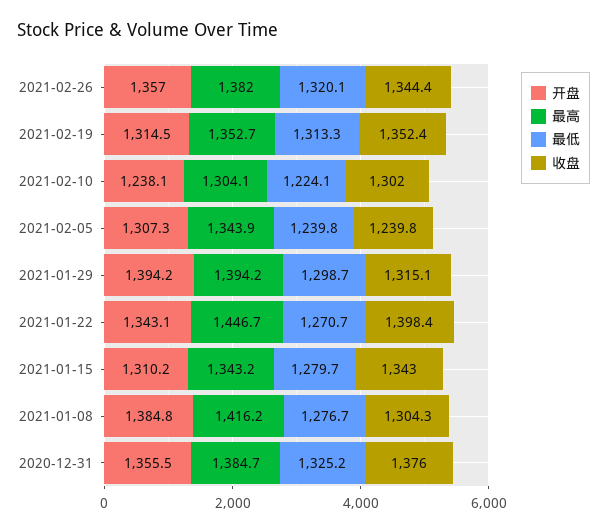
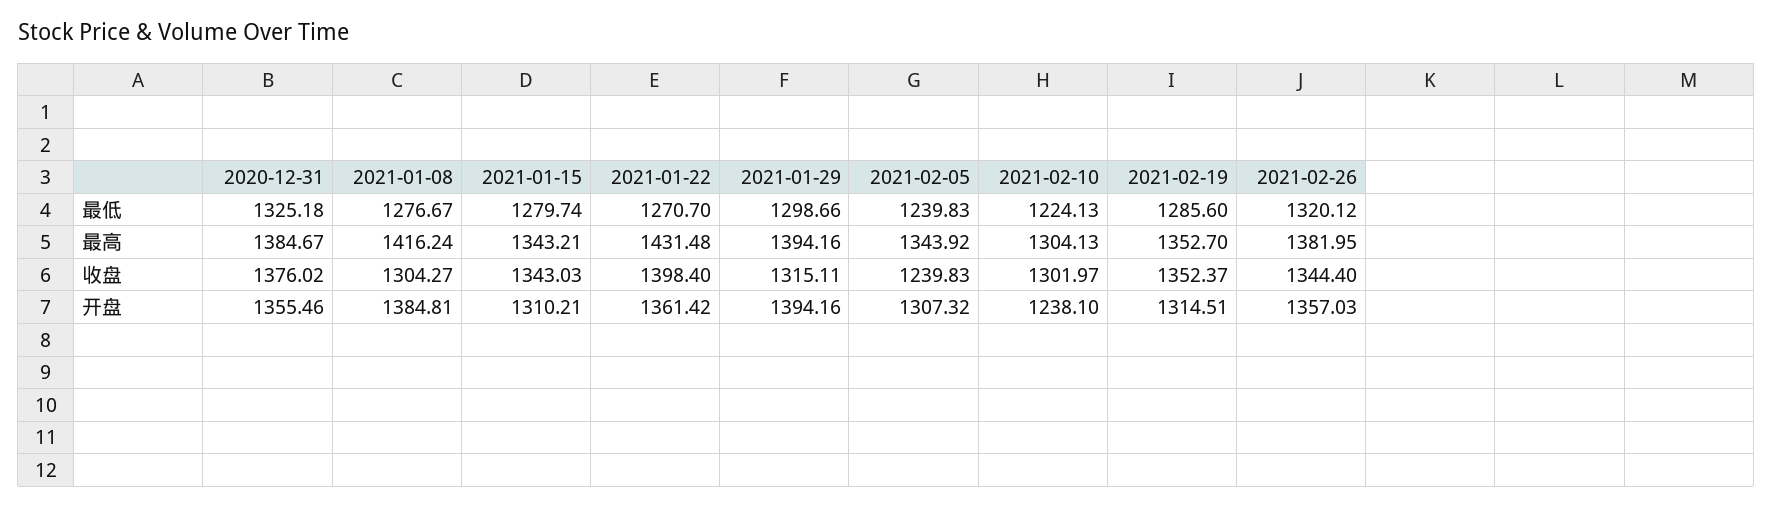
最低, 2021-02-19: 1313.3 -> 1285.6
开盘, 2021-01-22: 1343.1 -> 1361.42
最高, 2021-01-22: 1446.7 -> 1431.48

